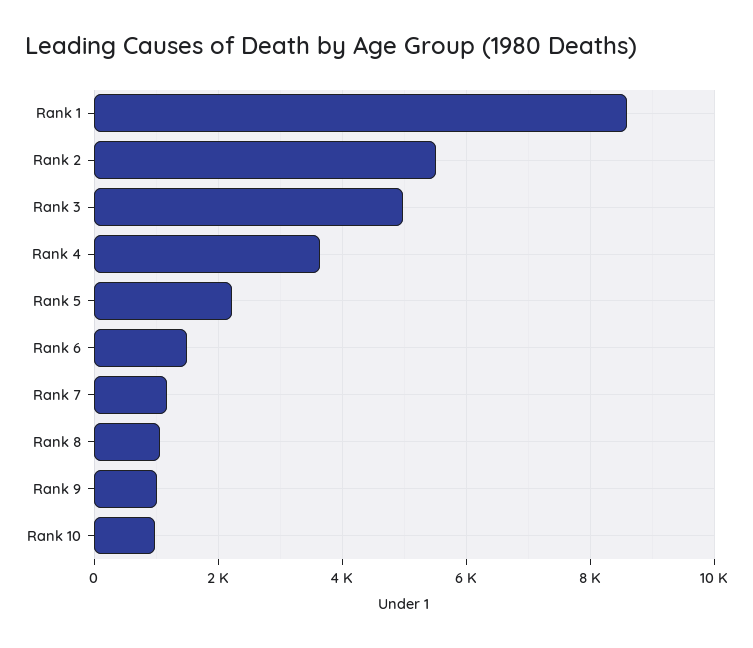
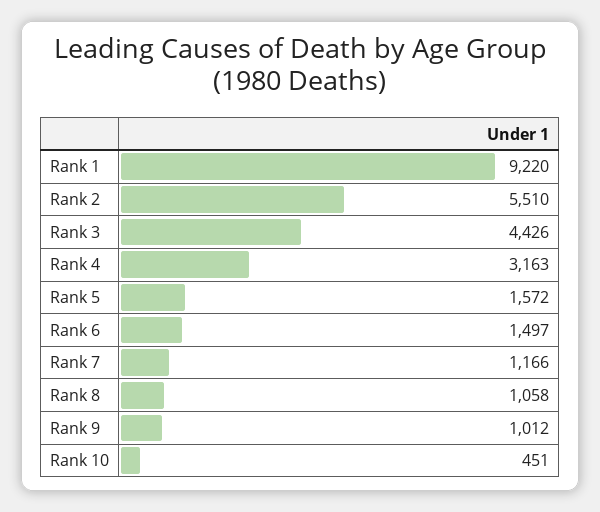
Rank 1: 8600 -> 9220
Rank 3: 5000 -> 4426
Rank 4: 3600 -> 3163
Rank 5: 2200 -> 1572
Rank 10: 1000 -> 451

